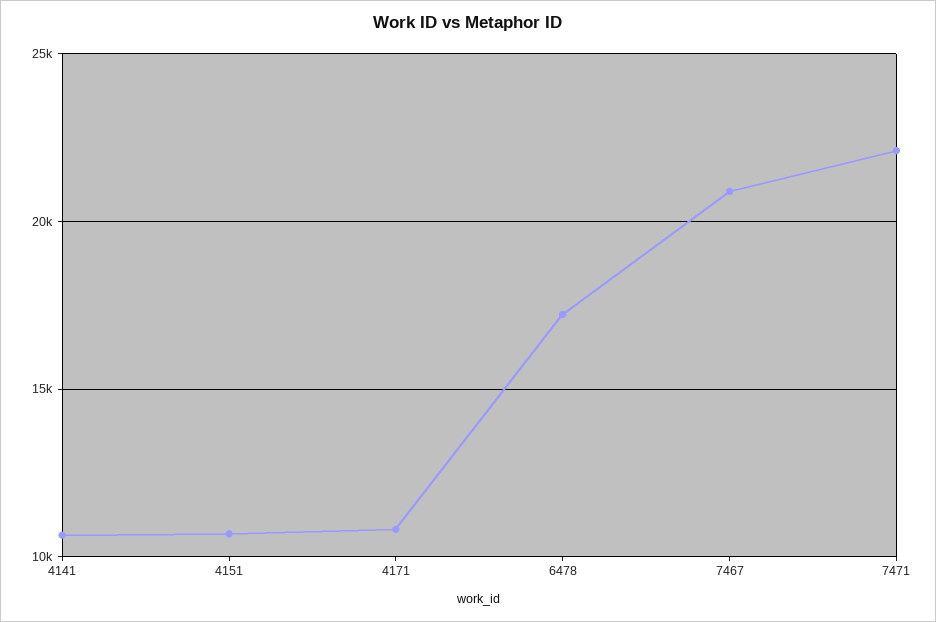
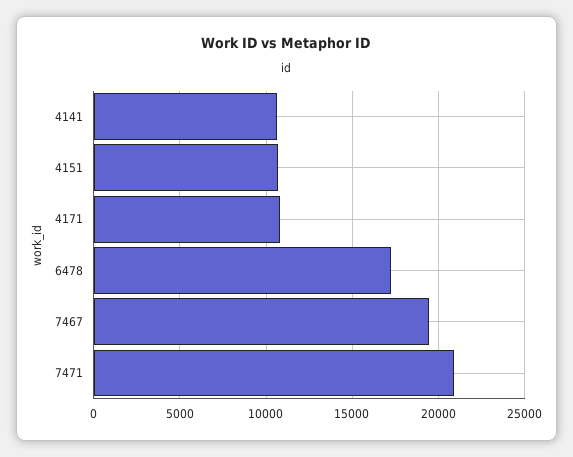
7467: 21000 -> 19500
7471: 22000 -> 21000

